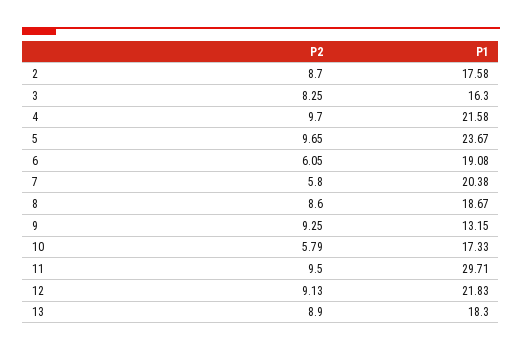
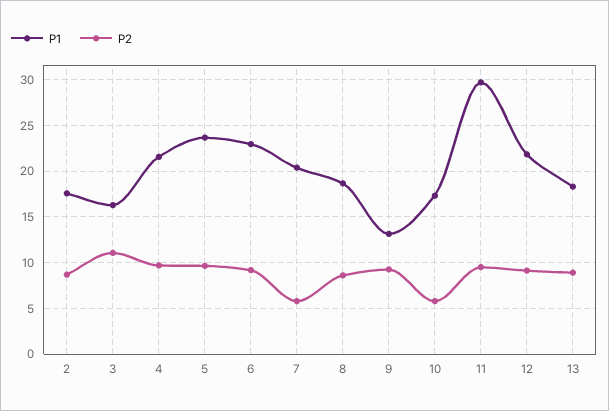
P2, 3: 8.25 -> 11
P2, 6: 6.05 -> 9
P1, 6: 19.08 -> 23

